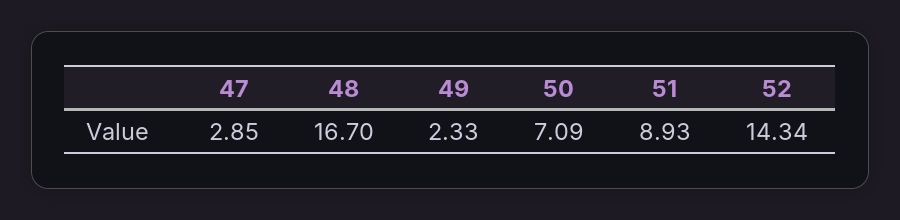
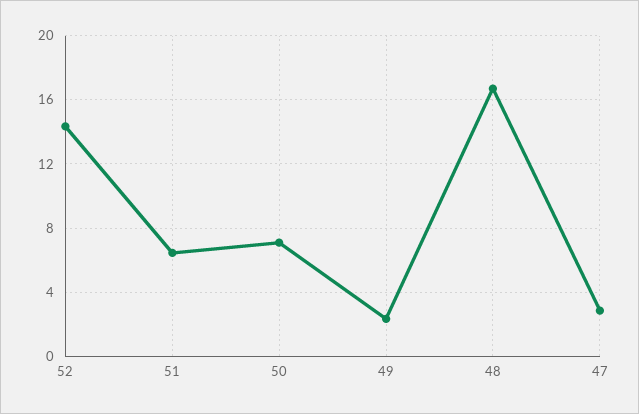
51: 8.93 -> 6.5

